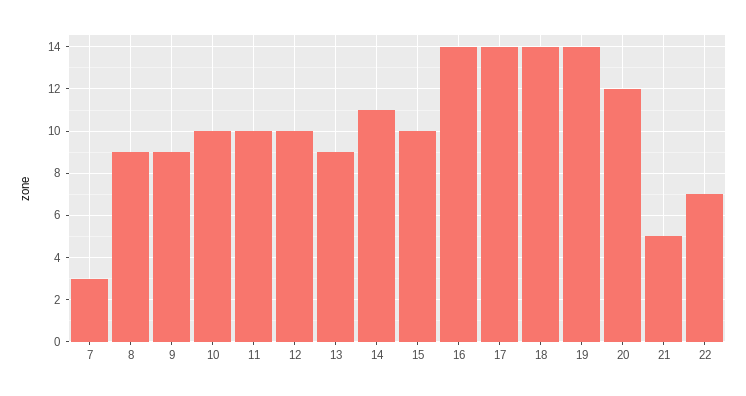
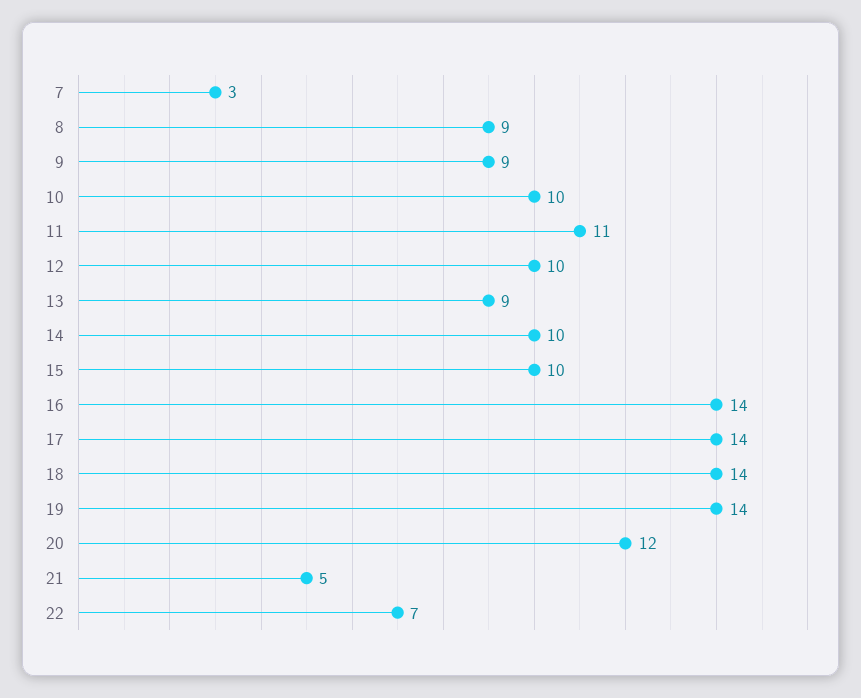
11: 10 -> 11
14: 11 -> 10

